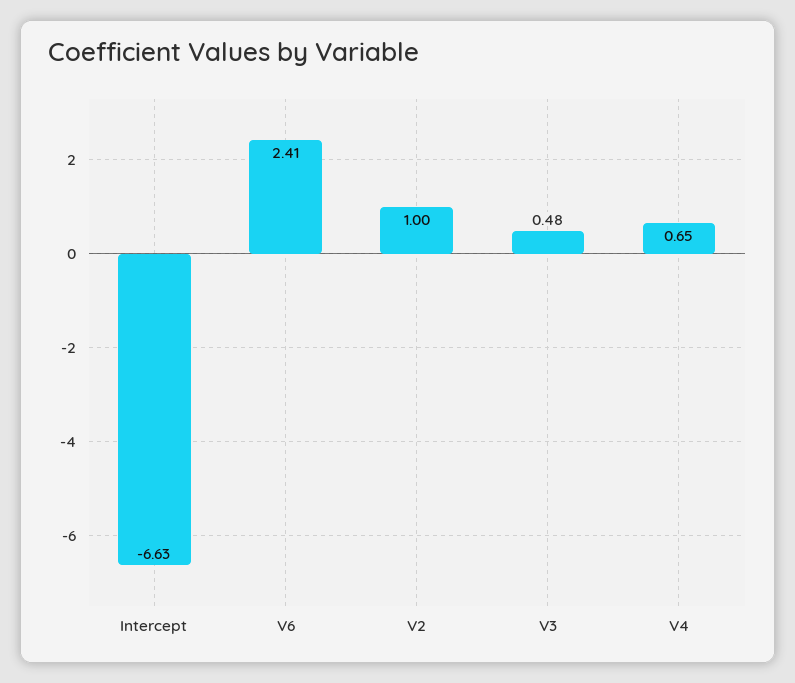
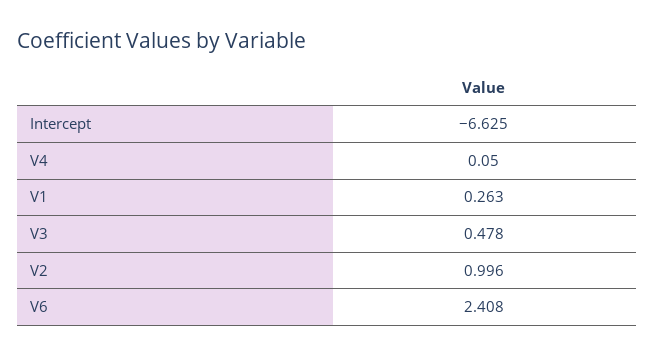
V4: 0.65 -> 0.05
V1: none -> 0.263

